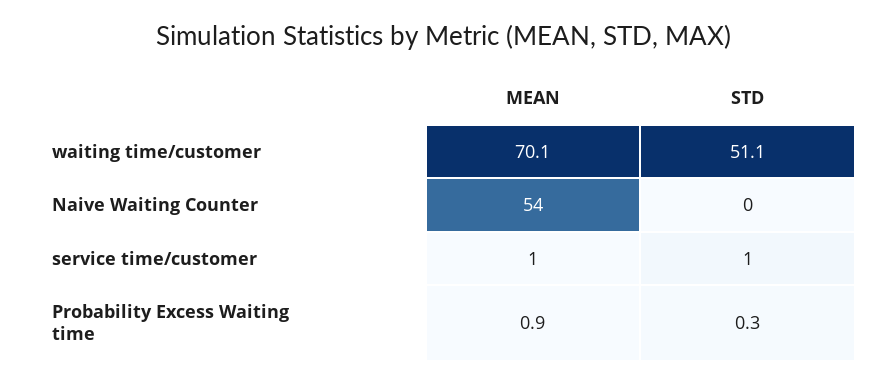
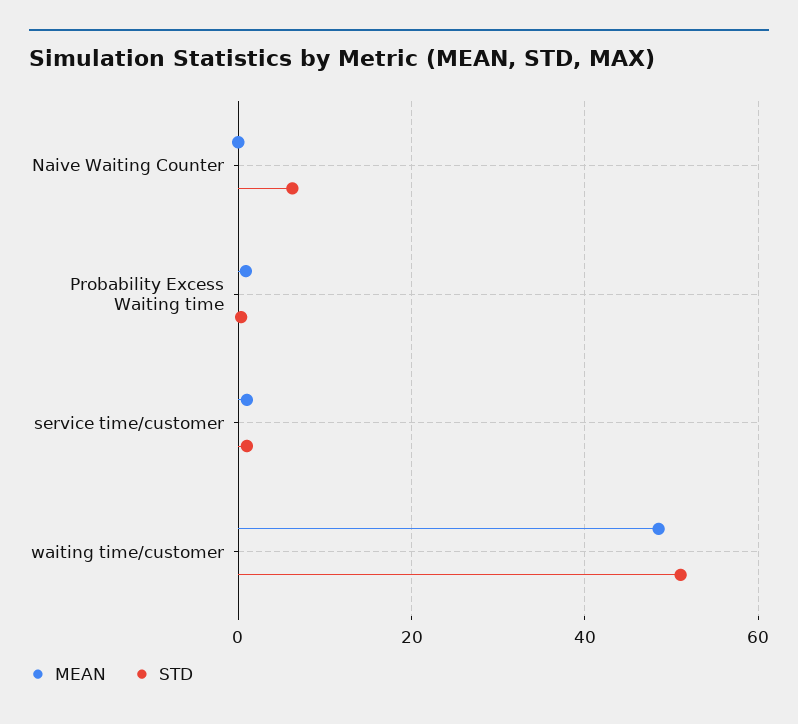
MEAN, waiting time/customer: 70.1 -> 48
MEAN, Naive Waiting Counter: 54 -> 0
STD, Naive Waiting Counter: 0 -> 6

